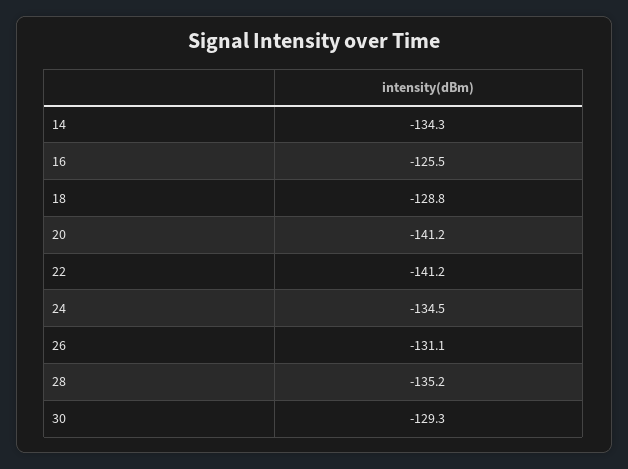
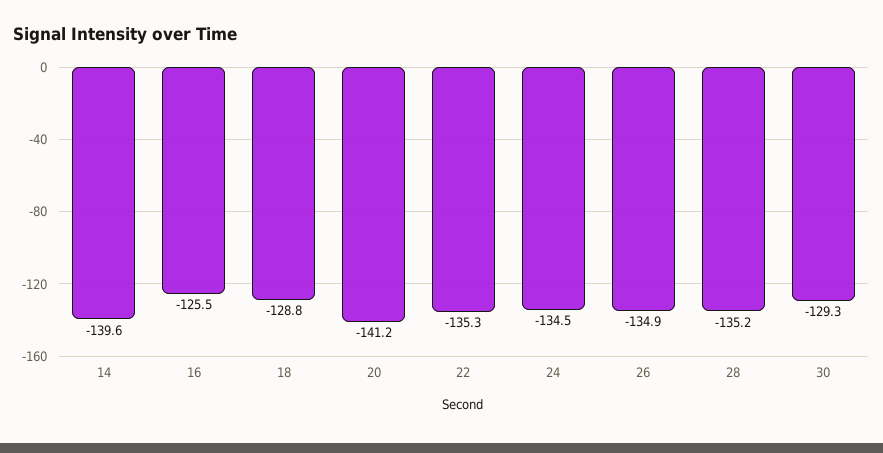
14: -134.3 -> -139.6
22: -141.2 -> -135.3
26: -131.1 -> -134.9

